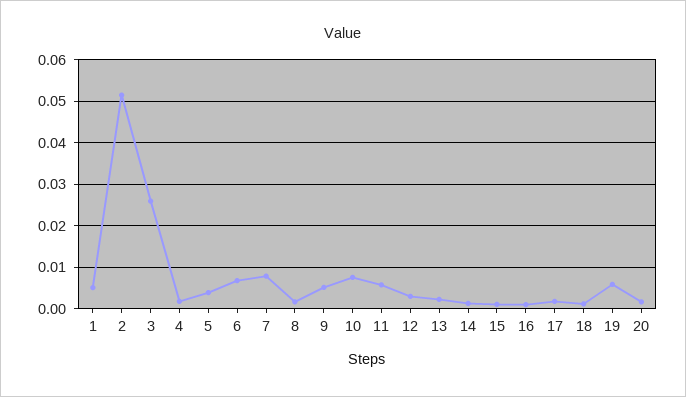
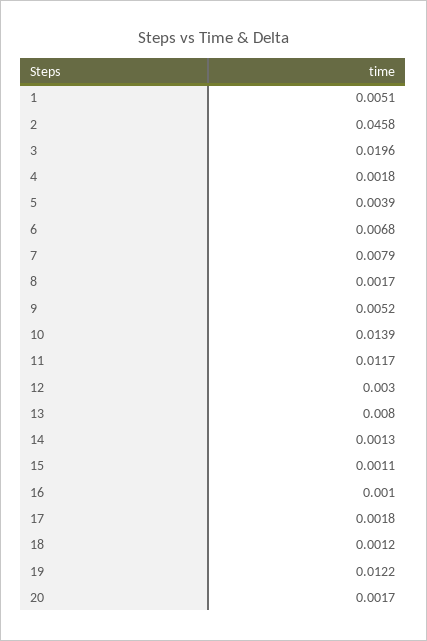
2: 0.052 -> 0.0458
3: 0.026 -> 0.0196
10: 0.008 -> 0.0139
11: 0.006 -> 0.0117
13: 0.002 -> 0.008
19: 0.006 -> 0.0122

